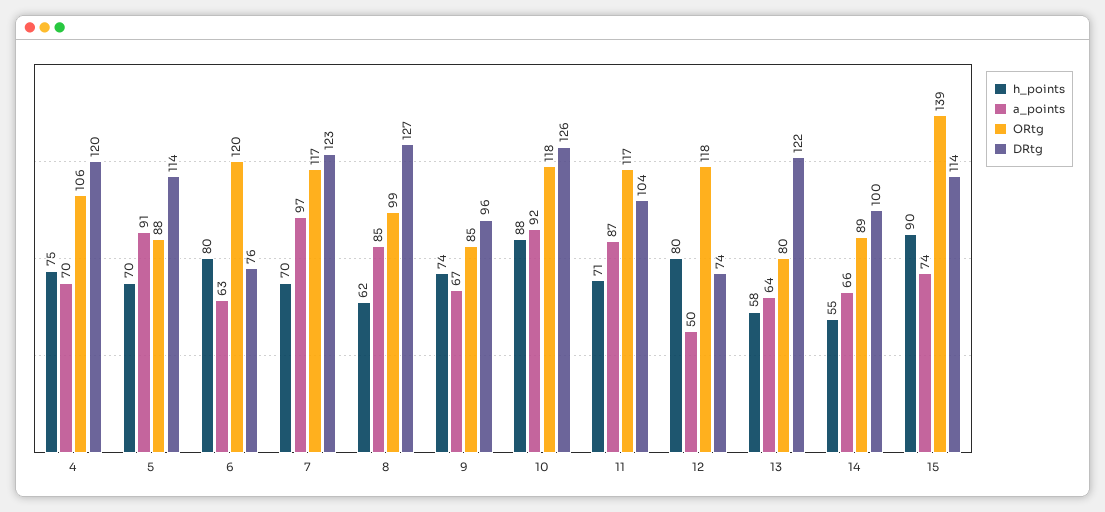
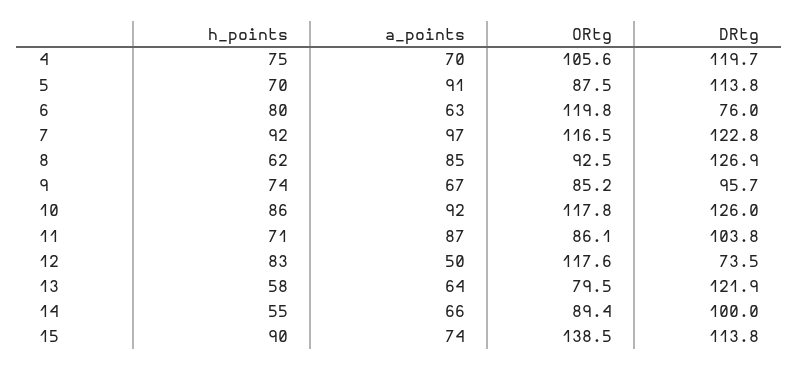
h_points, 7: 70 -> 92
ORtg, 8: 99 -> 92.5
h_points, 10: 88 -> 86
ORtg, 11: 117 -> 86.1
h_points, 12: 80 -> 83

